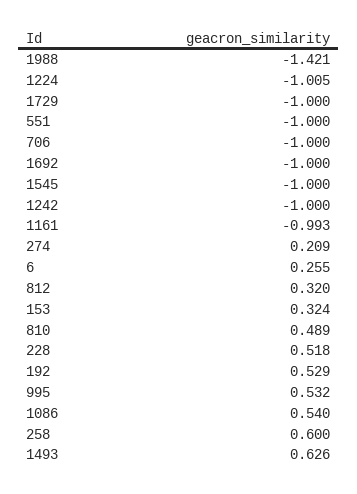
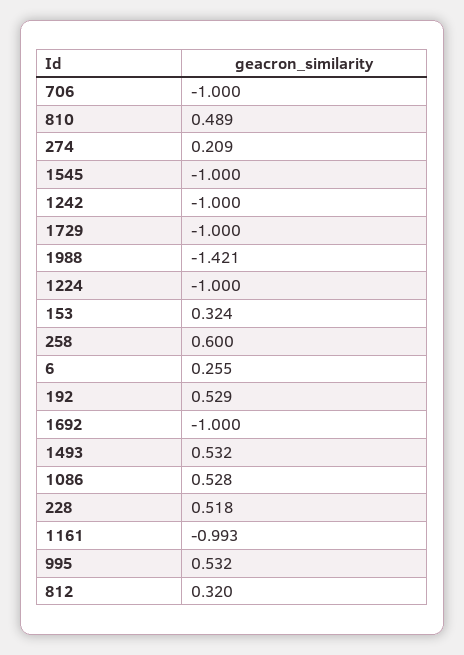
1224: -1.005 -> -1
551: -1 -> none
1086: 0.54 -> 0.528
1493: 0.626 -> 0.532

